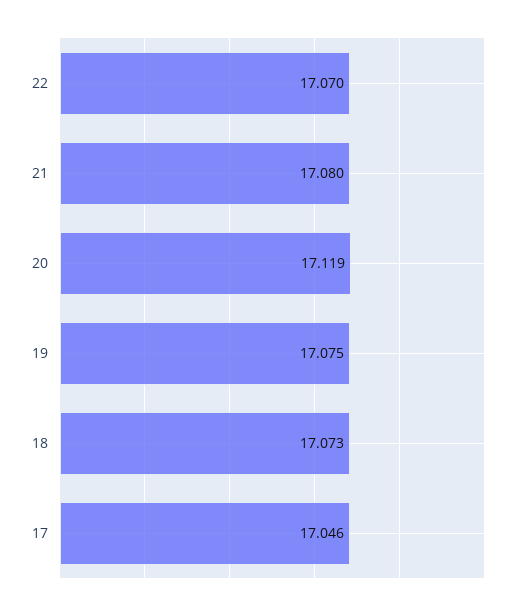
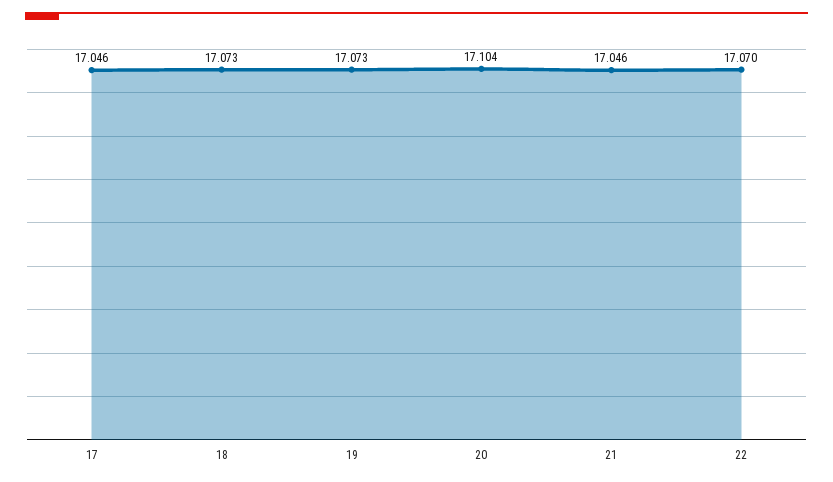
21: 17.08 -> 17.046
20: 17.119 -> 17.104
19: 17.075 -> 17.073

